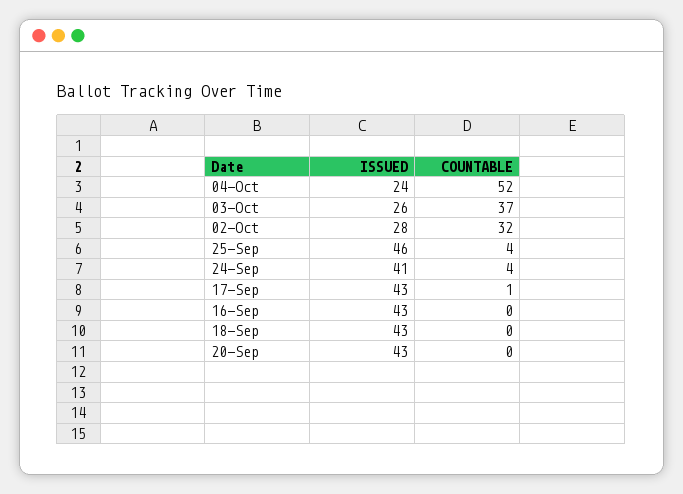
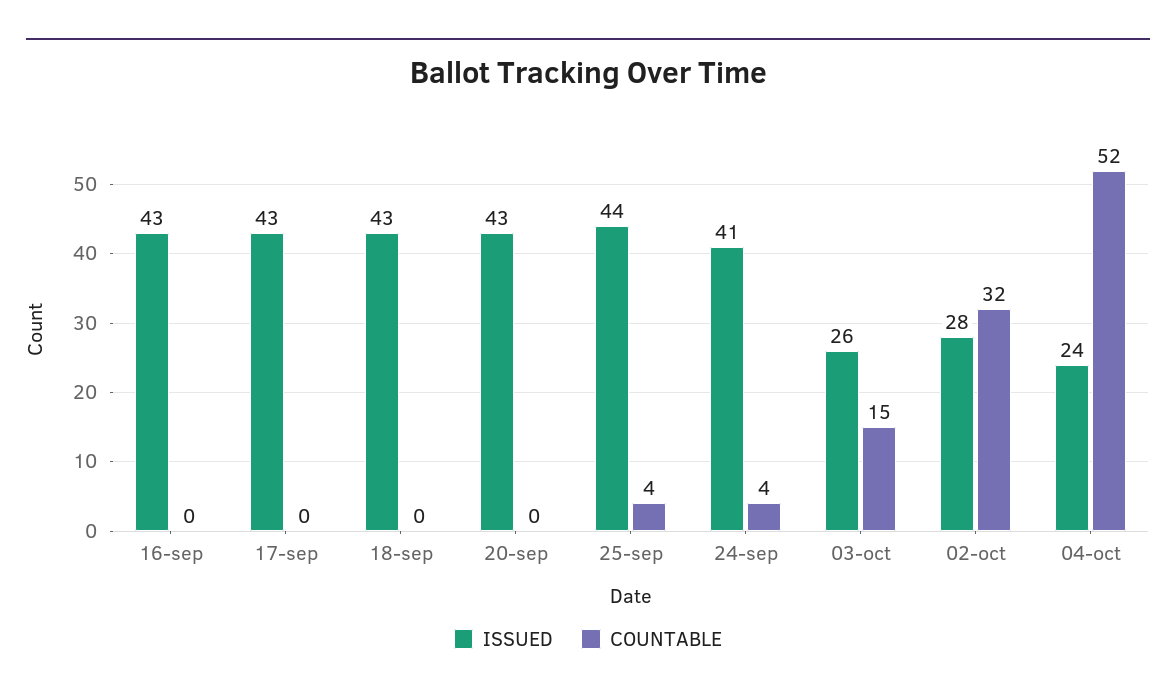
COUNTABLE, 03-Oct: 37 -> 15
ISSUED, 25-Sep: 46 -> 44
COUNTABLE, 17-Sep: 1 -> 0

